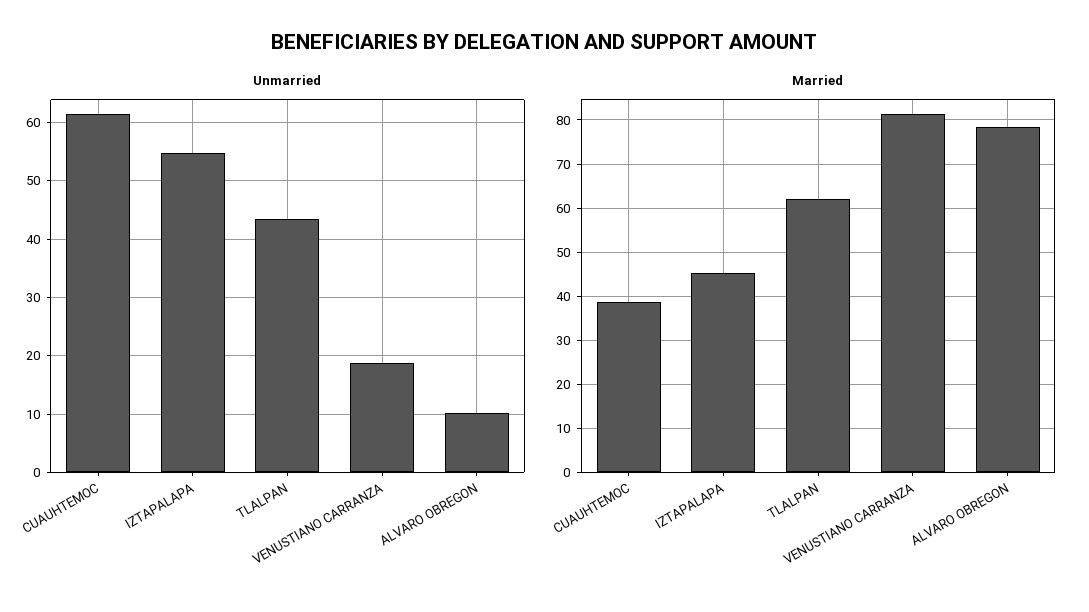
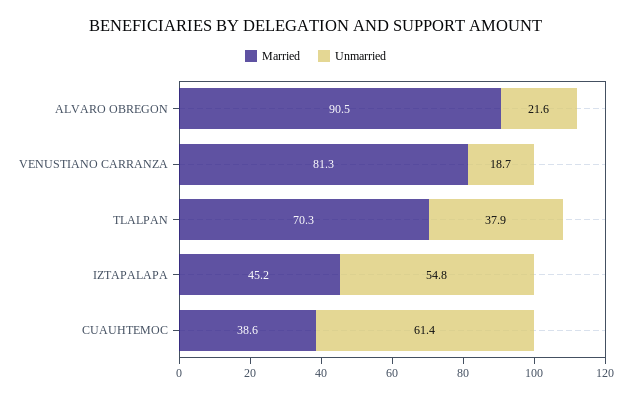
Unmarried, TLALPAN: 44 -> 37.9
Unmarried, ALVARO OBREGON: 10 -> 21.6
Married, TLALPAN: 62 -> 70.3
Married, ALVARO OBREGON: 78 -> 90.5

